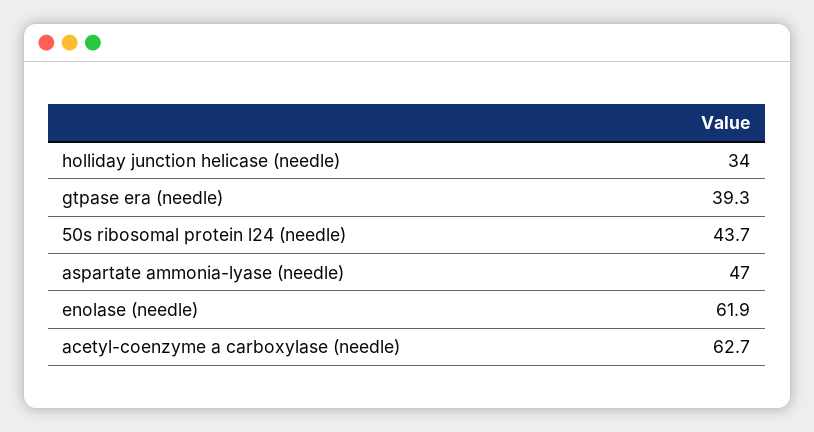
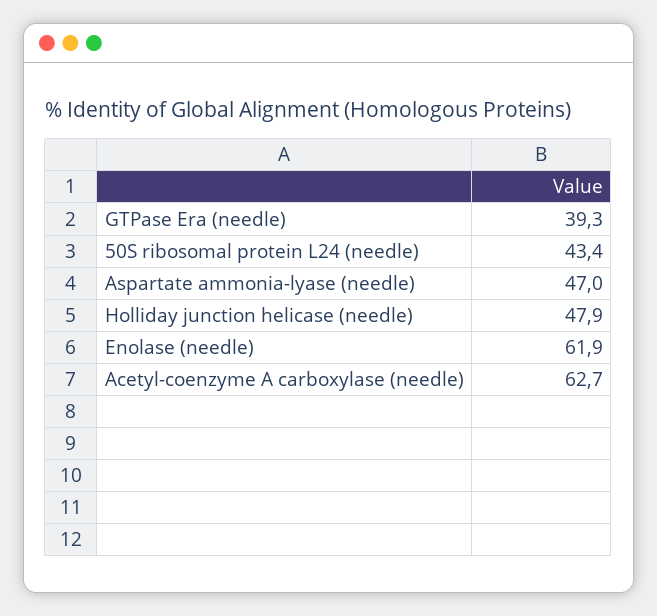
holliday junction helicase (needle): 34 -> 47.9
50s ribosomal protein l24 (needle): 43.7 -> 43.4

